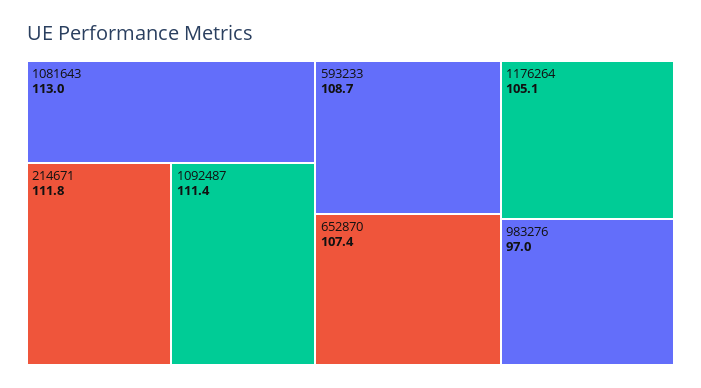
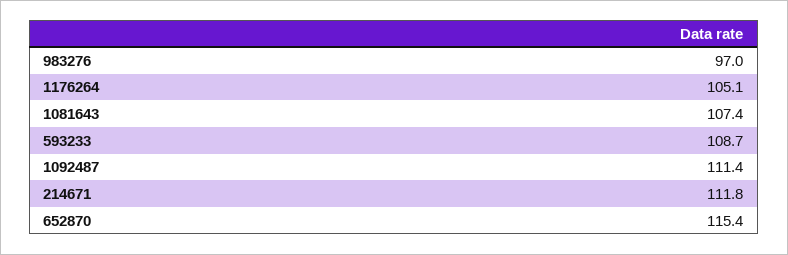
1081643: 113 -> 107.4
652870: 107.4 -> 115.4

